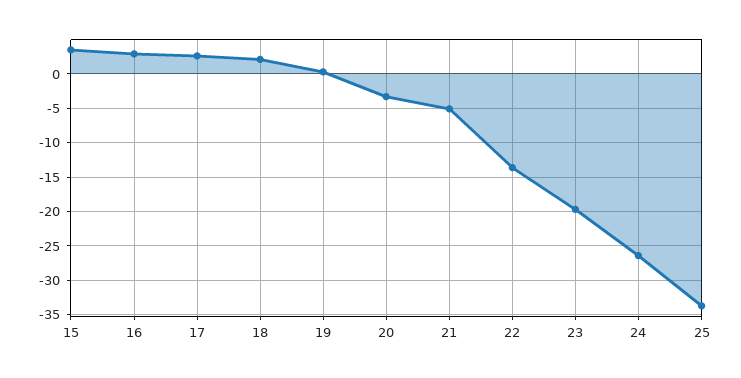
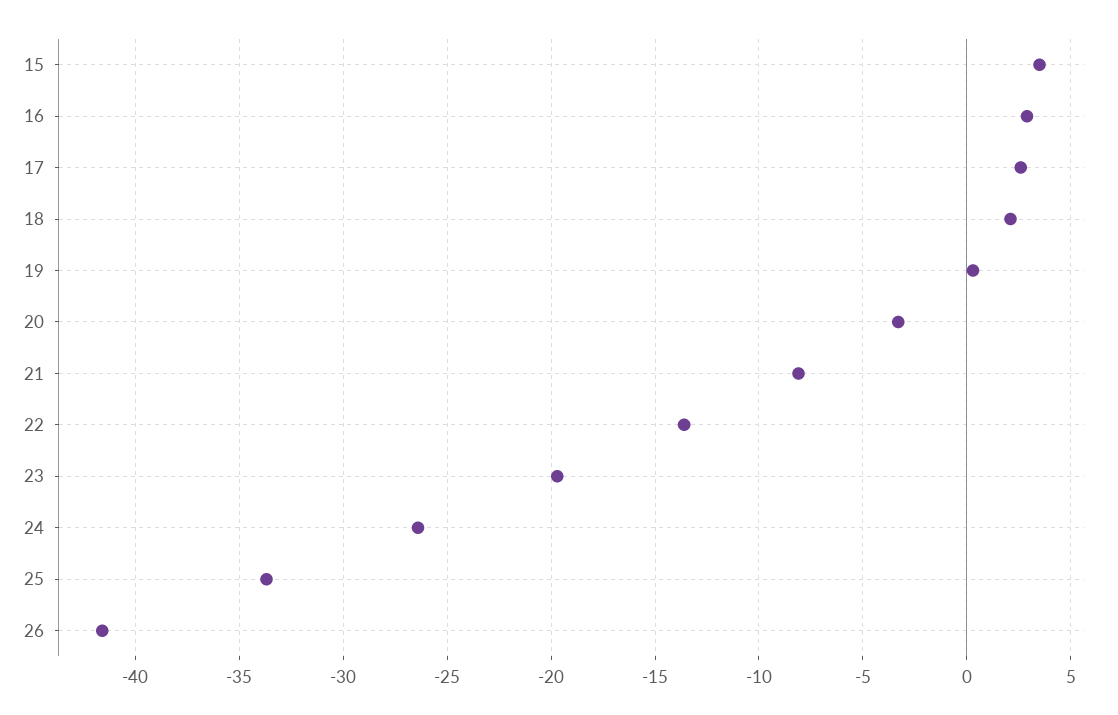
21: -5 -> -8
26: none -> -41.5

